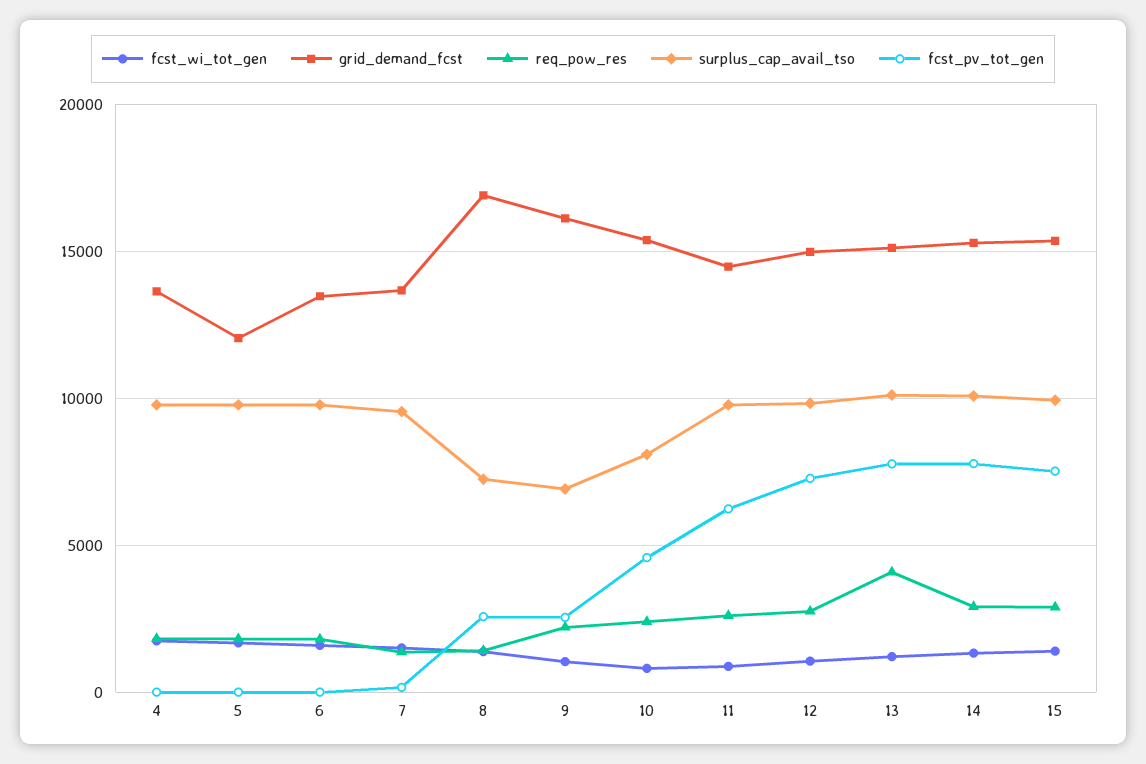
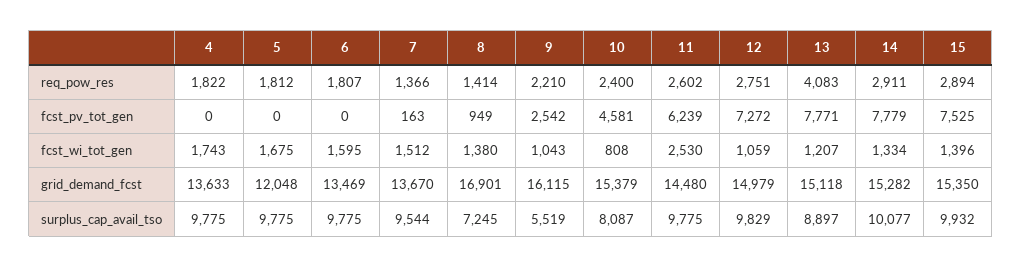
fcst_pv_tot_gen, 8: 2500 -> 949
surplus_cap_avail_tso, 9: 7000 -> 5519
fcst_wi_tot_gen, 11: 1000 -> 2530
surplus_cap_avail_tso, 13: 10000 -> 8897

